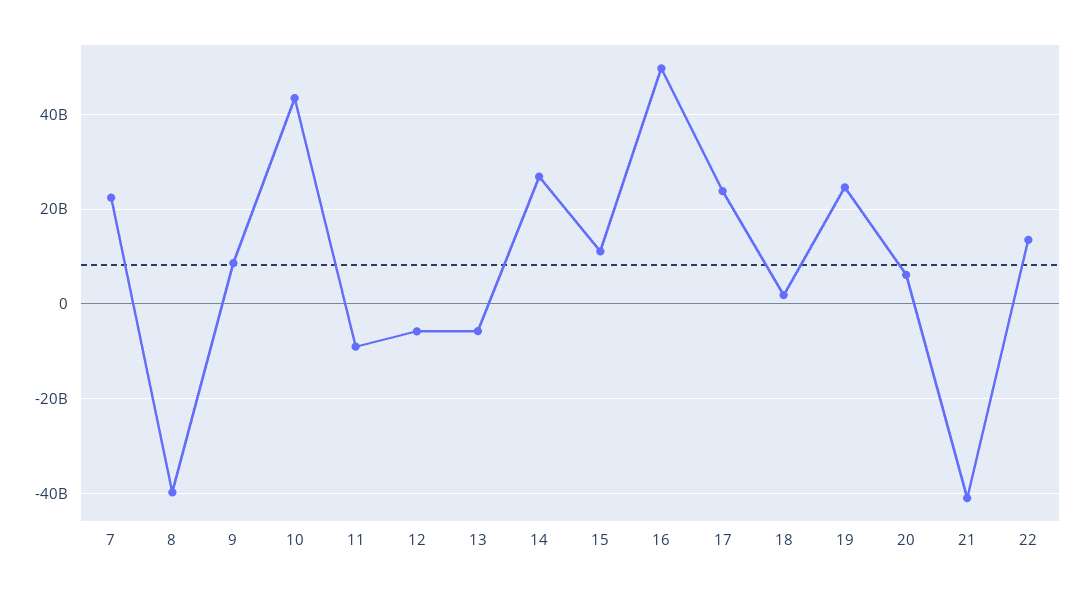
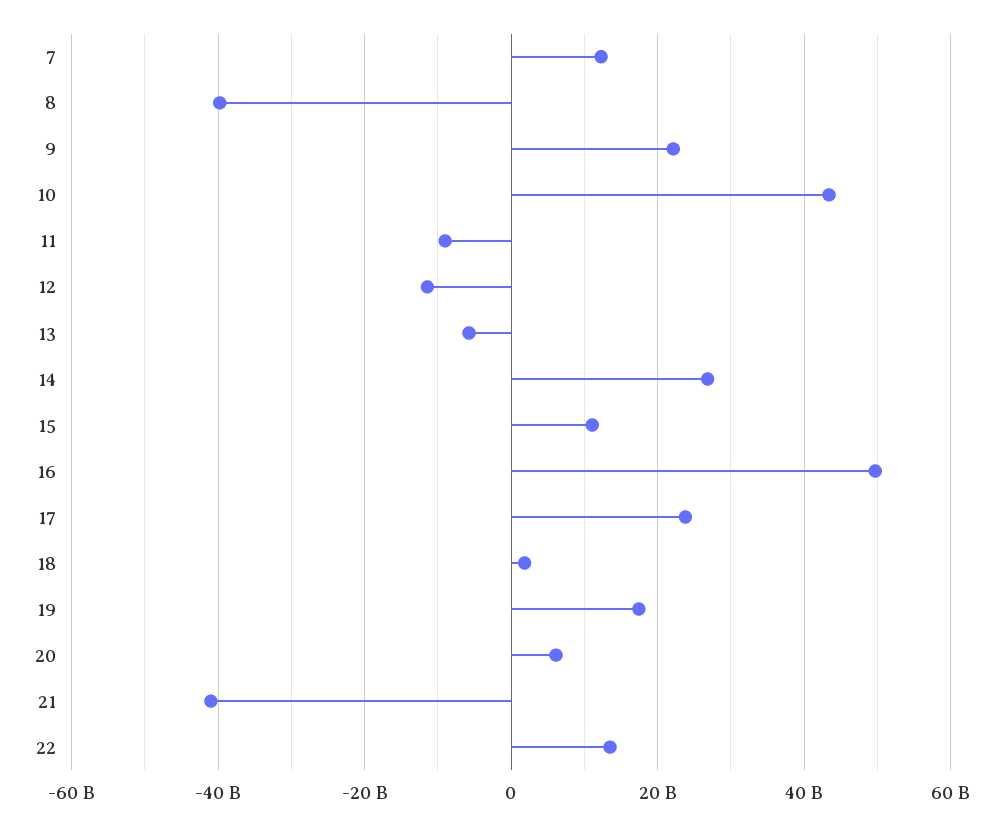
7: 22000000000 -> 12000000000
9: 8000000000 -> 22000000000
12: -6000000000 -> -12000000000
19: 24000000000 -> 18000000000

